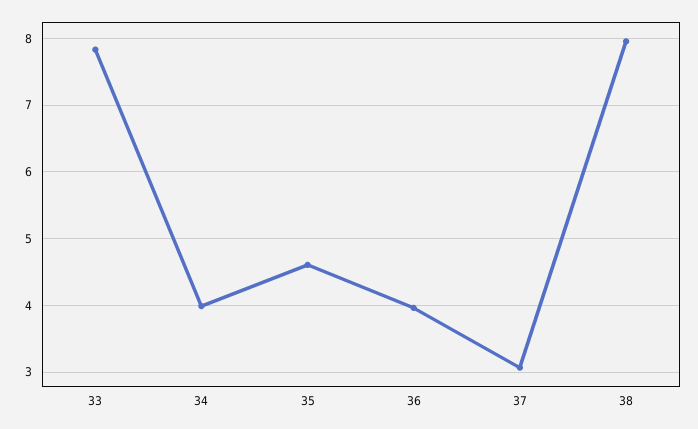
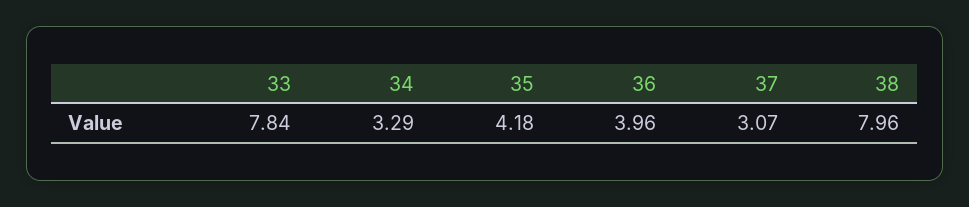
34: 4 -> 3.29
35: 4.6 -> 4.18

